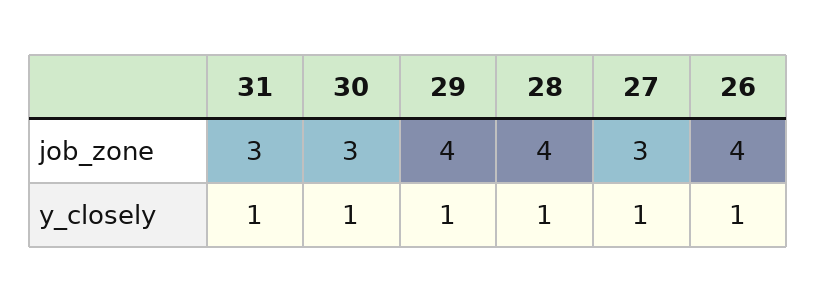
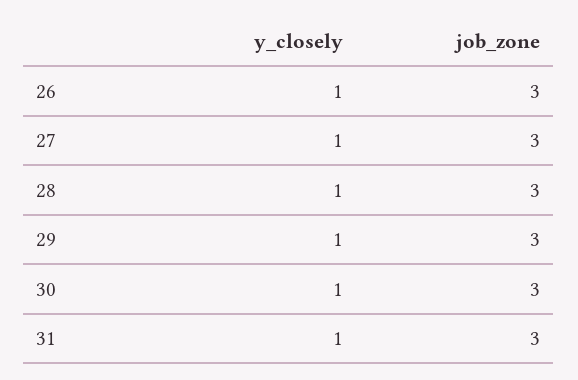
29, job_zone: 4 -> 3
28, job_zone: 4 -> 3
26, job_zone: 4 -> 3

